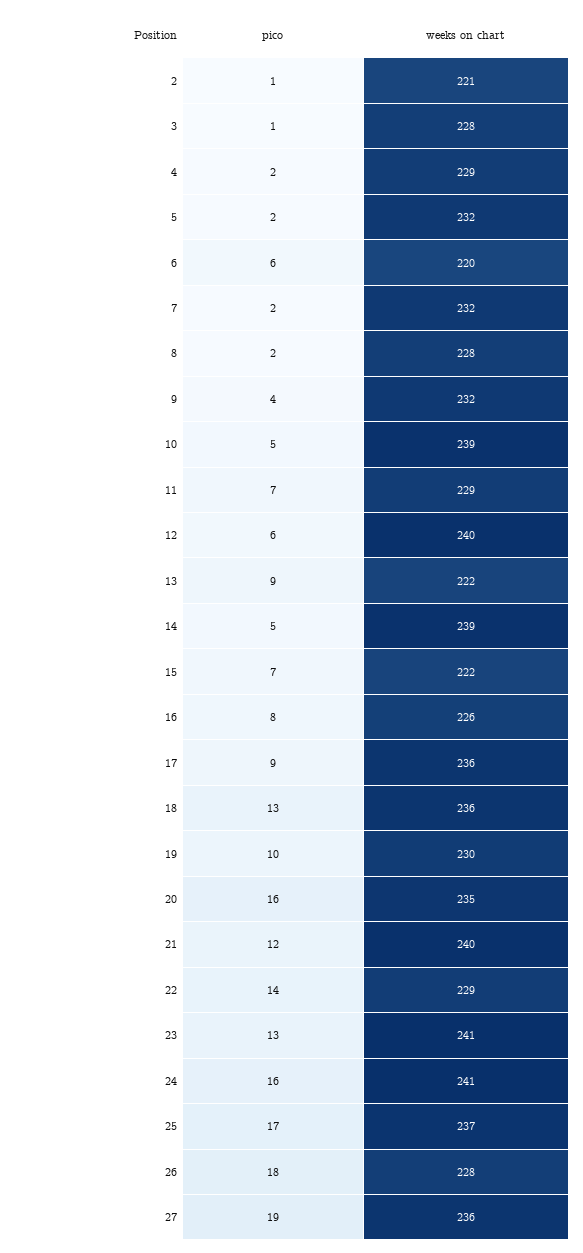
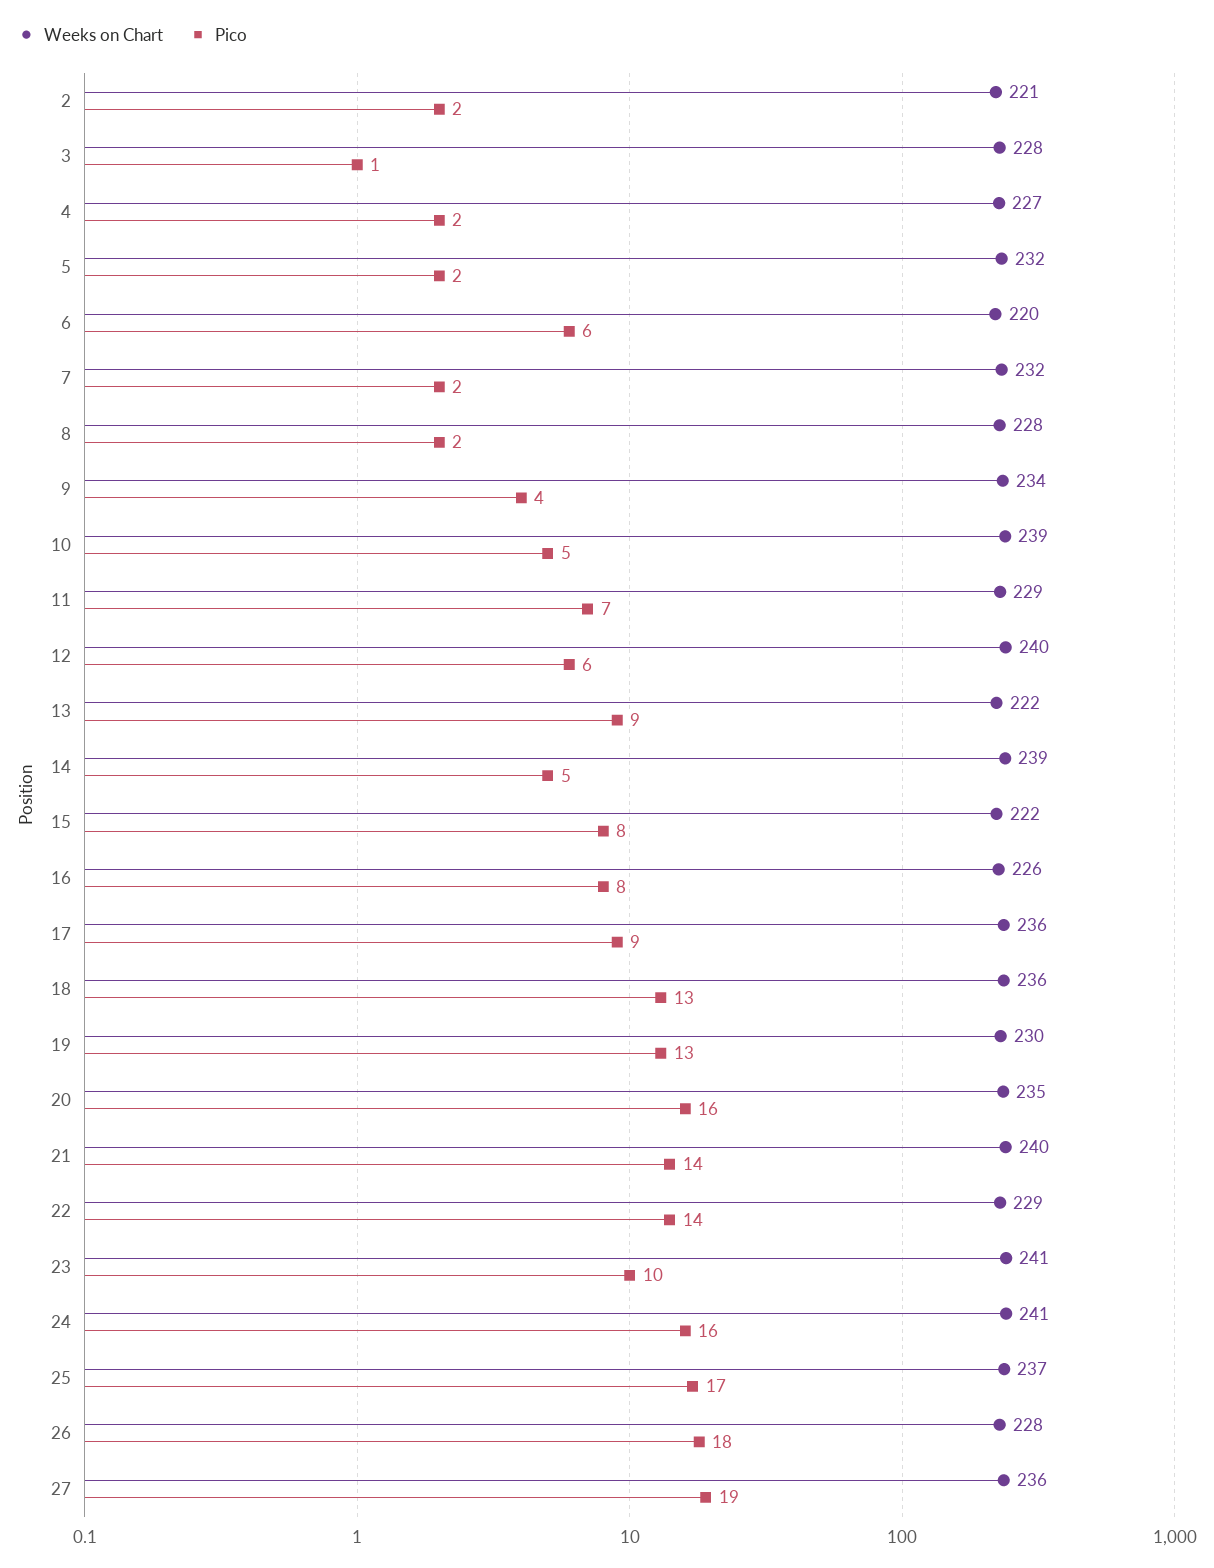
pico, 2: 1 -> 2
weeks on chart, 4: 229 -> 227
weeks on chart, 9: 232 -> 234
pico, 15: 7 -> 8
pico, 19: 10 -> 13
pico, 21: 12 -> 14
pico, 23: 13 -> 10

